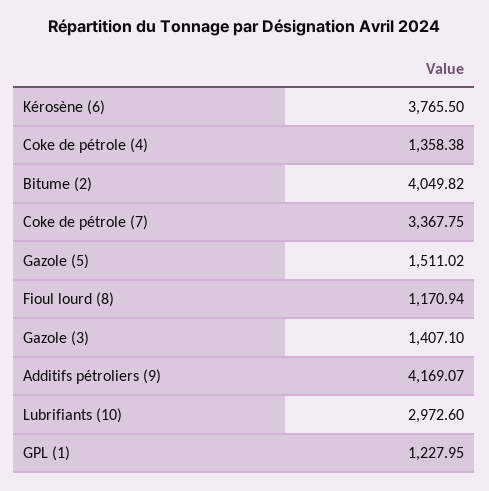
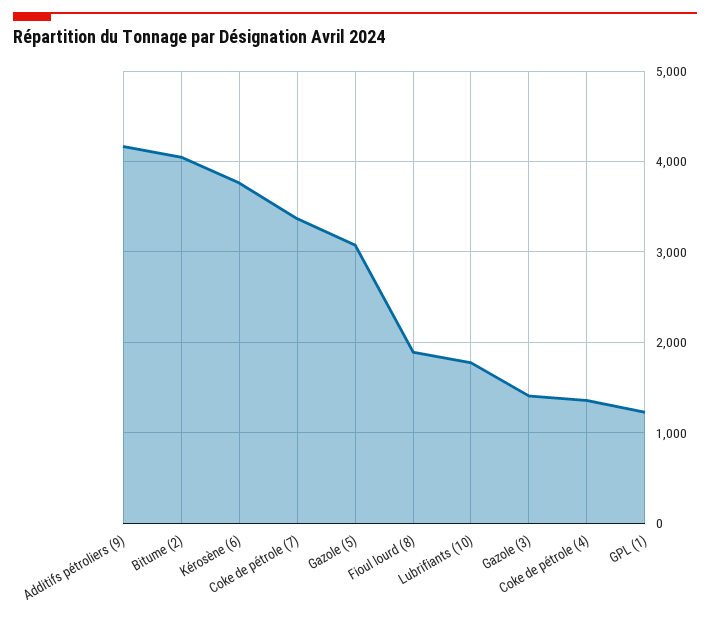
Gazole (5): 1511.02 -> 3100
Fioul lourd (8): 1170.94 -> 1900
Lubrifiants (10): 2972.6 -> 1800

